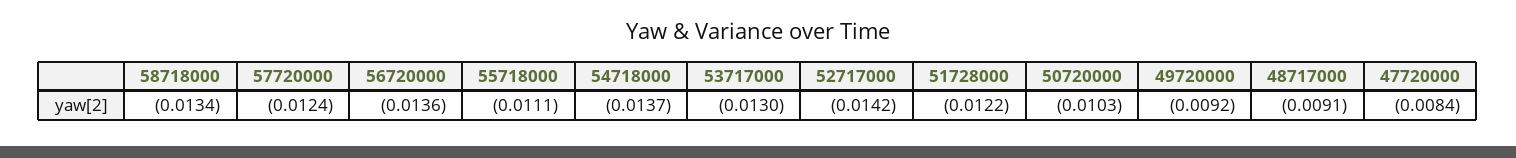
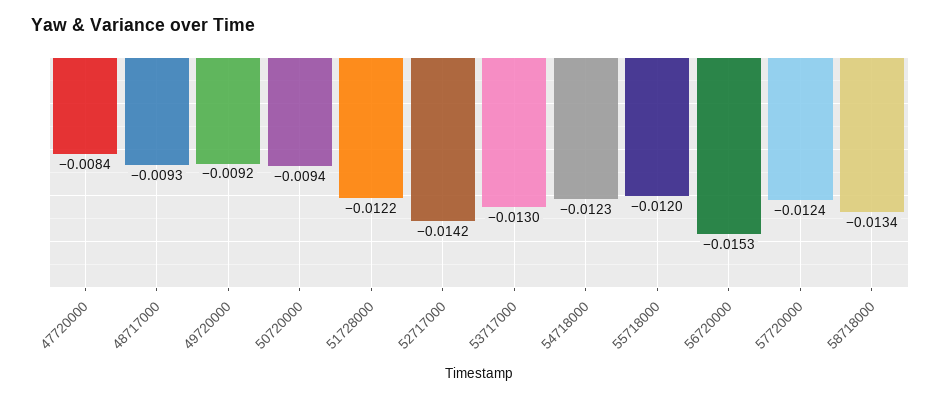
56720000: -0.0136 -> -0.0153
55718000: -0.0111 -> -0.012
54718000: -0.0137 -> -0.0123
50720000: -0.0103 -> -0.0094
48717000: -0.0091 -> -0.0093

